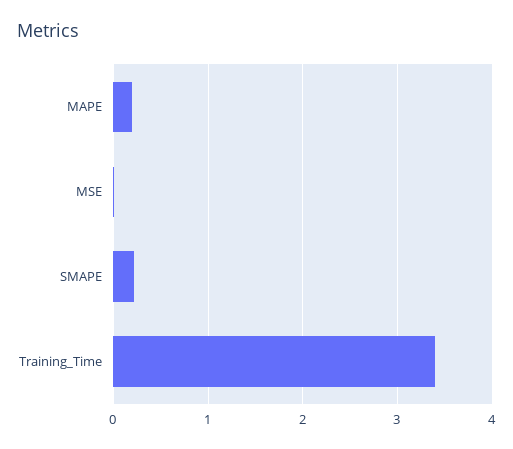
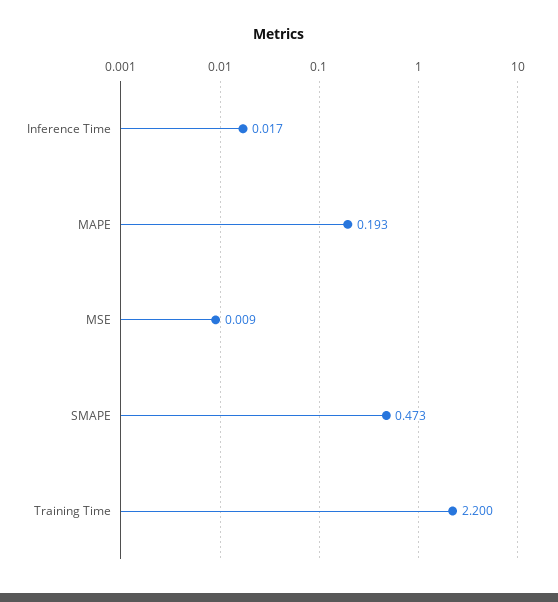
SMAPE: 0.2 -> 0.473
Training_Time: 3.4 -> 2.2
Inference Time: none -> 0.017

